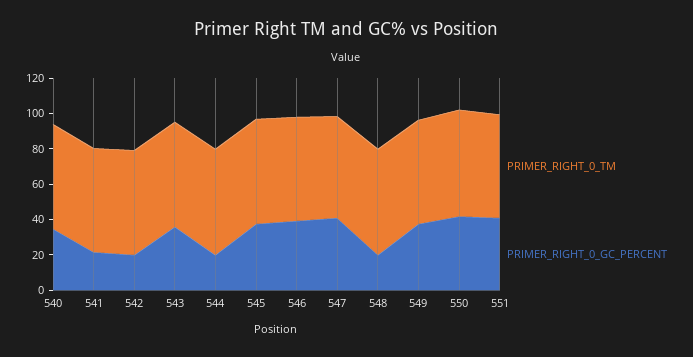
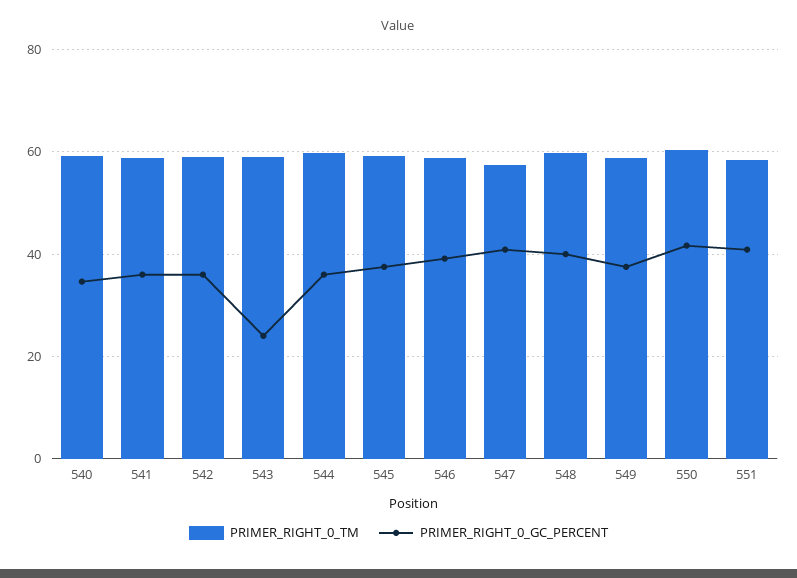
PRIMER_RIGHT_0_GC_PERCENT, 541: 20 -> 36
PRIMER_RIGHT_0_GC_PERCENT, 542: 20 -> 36
PRIMER_RIGHT_0_GC_PERCENT, 543: 35 -> 24
PRIMER_RIGHT_0_GC_PERCENT, 544: 20 -> 36
PRIMER_RIGHT_0_GC_PERCENT, 548: 20 -> 40

